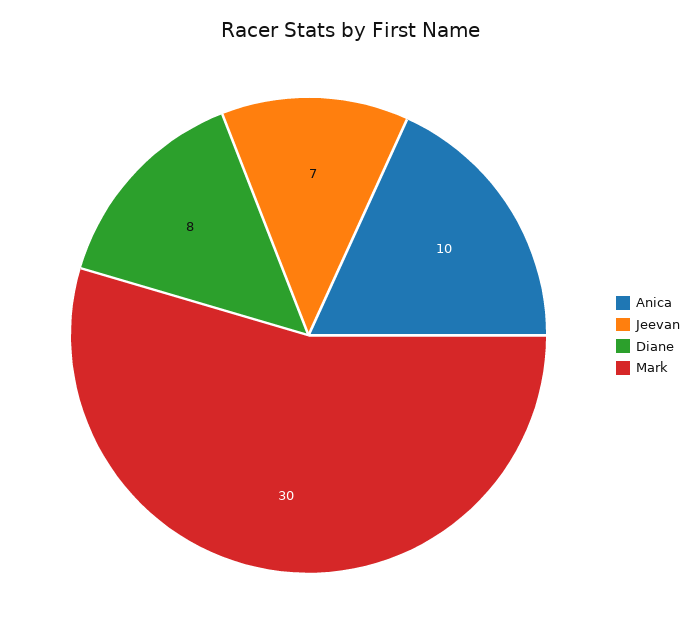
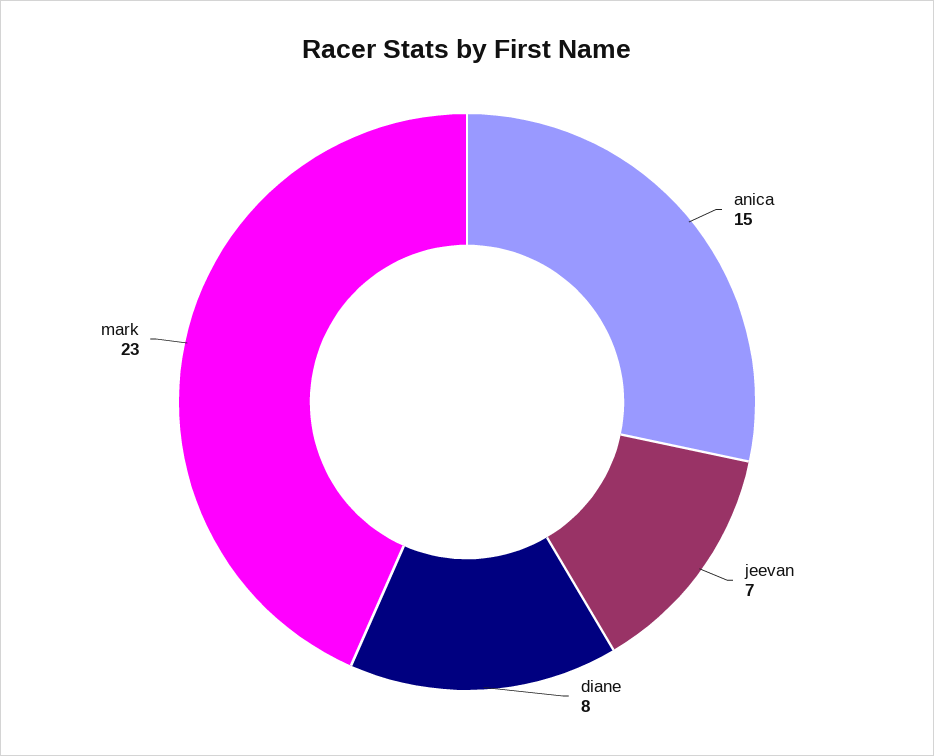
Anica: 10 -> 15
Mark: 30 -> 23

